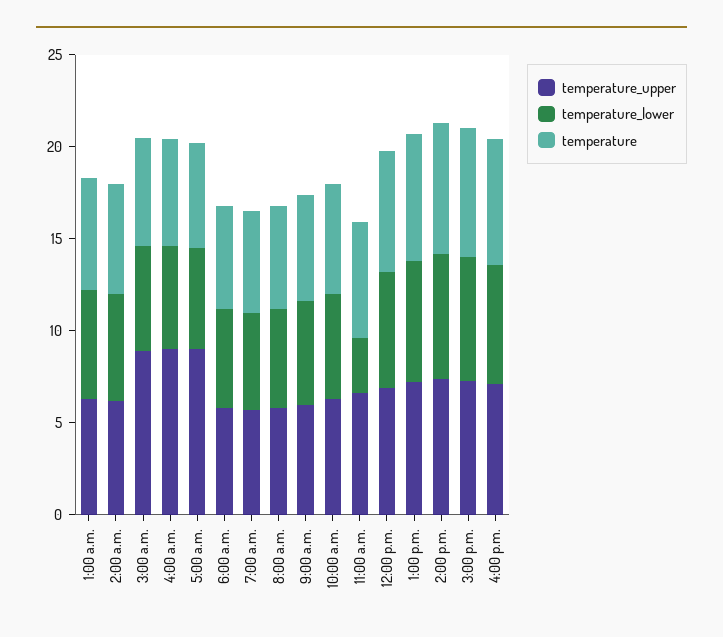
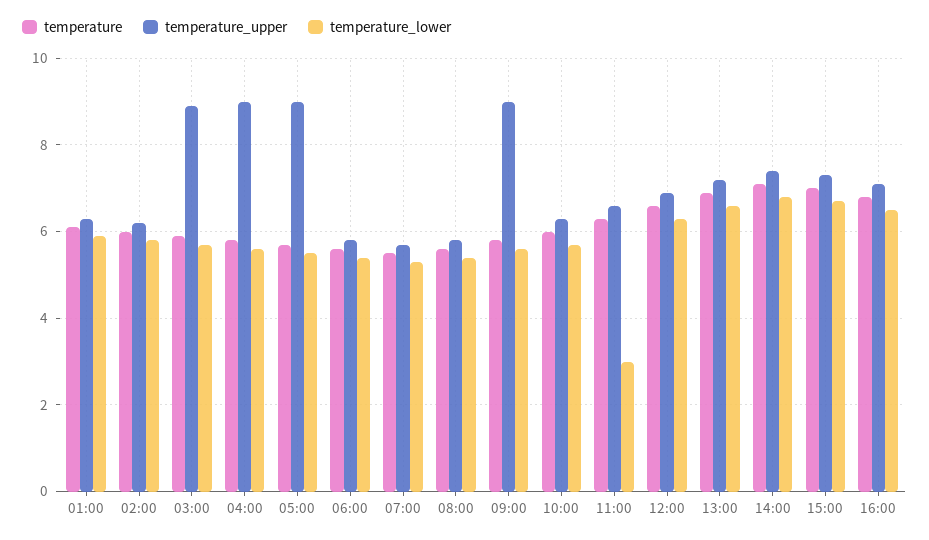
temperature_upper, 9:00 a.m.: 6 -> 9

